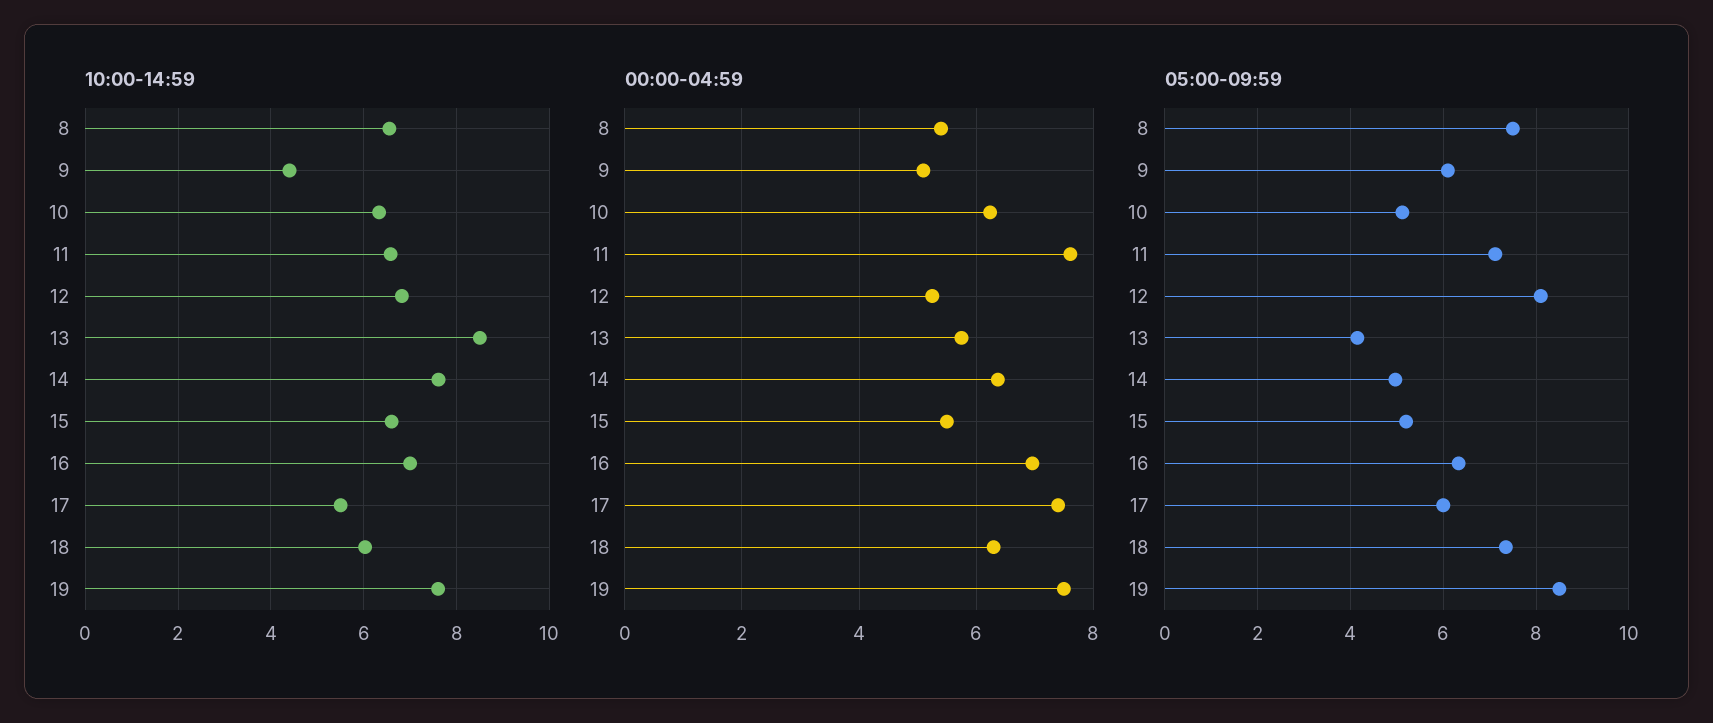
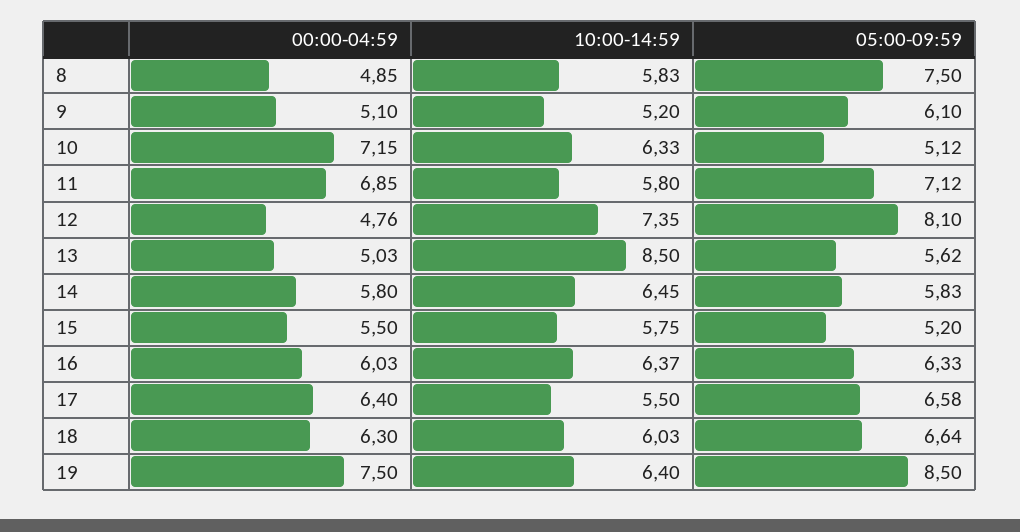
10:00-14:59, 8: 6.6 -> 5.83
10:00-14:59, 9: 4.4 -> 5.2
10:00-14:59, 11: 6.6 -> 5.8
10:00-14:59, 12: 6.8 -> 7.35
10:00-14:59, 14: 7.6 -> 6.45
10:00-14:59, 15: 6.6 -> 5.75
10:00-14:59, 16: 7 -> 6.37
10:00-14:59, 19: 7.6 -> 6.4
00:00-04:59, 8: 5.4 -> 4.85
00:00-04:59, 10: 6.2 -> 7.15
00:00-04:59, 11: 7.6 -> 6.85
00:00-04:59, 12: 5.2 -> 4.76
00:00-04:59, 13: 5.8 -> 5.03
00:00-04:59, 14: 6.4 -> 5.8
00:00-04:59, 16: 7 -> 6.03
00:00-04:59, 17: 7.4 -> 6.4
05:00-09:59, 13: 4.2 -> 5.62
05:00-09:59, 14: 5 -> 5.83
05:00-09:59, 17: 6 -> 6.58
05:00-09:59, 18: 7.4 -> 6.64

